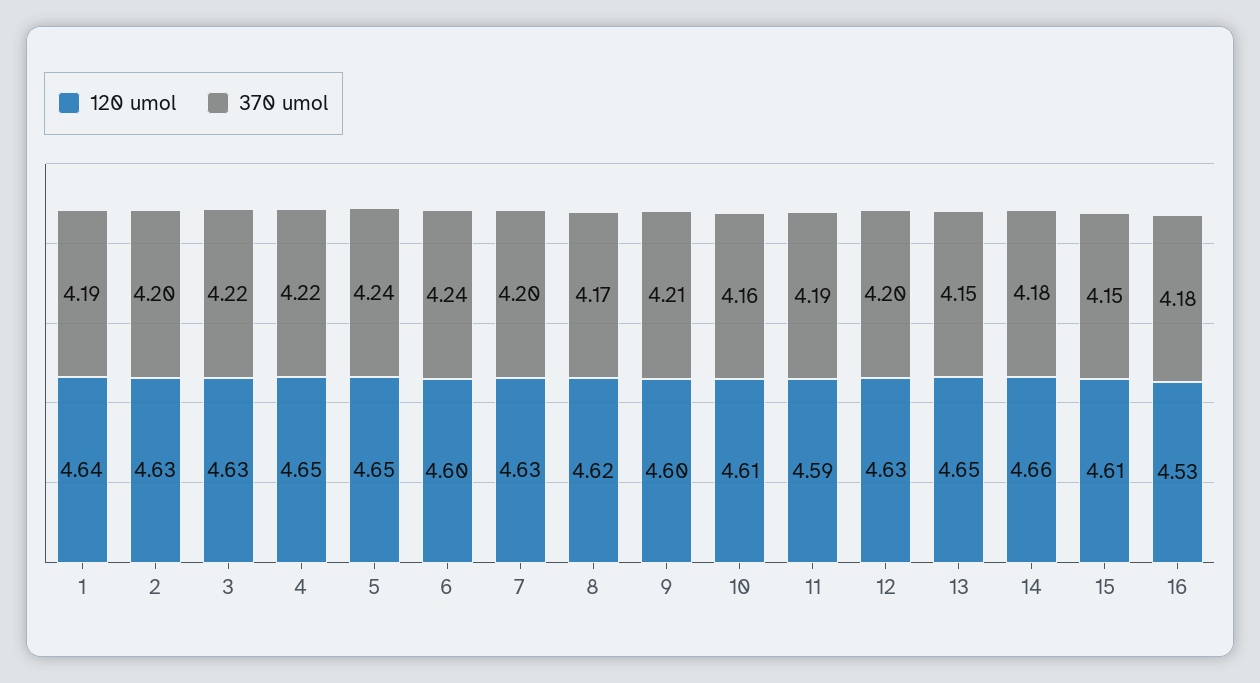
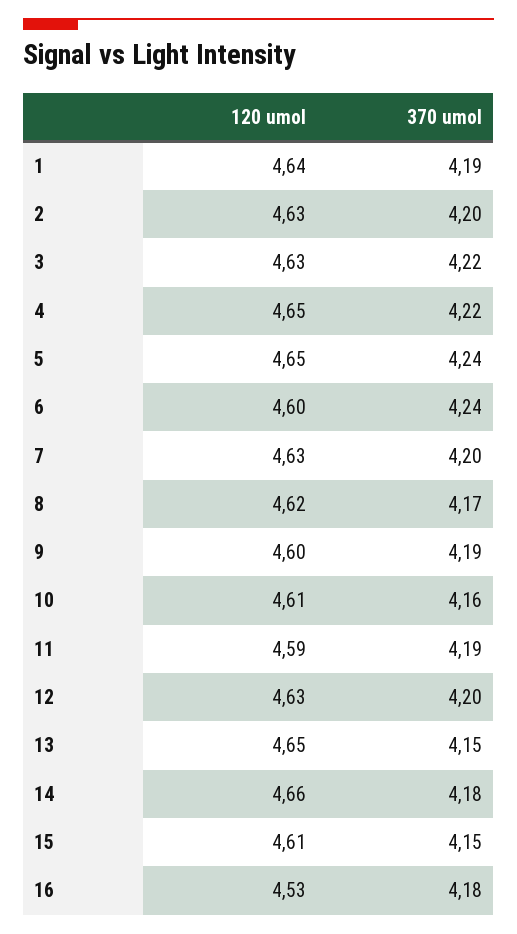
370 umol, 9: 4.21 -> 4.19

